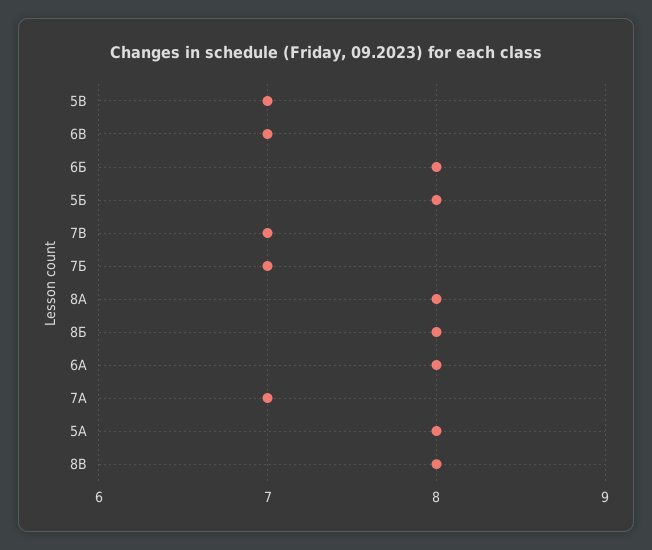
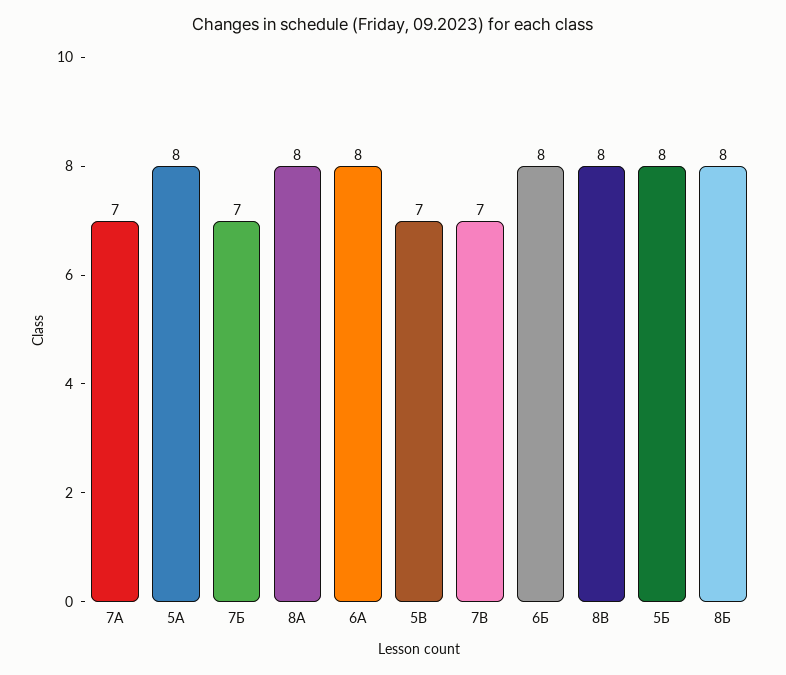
6В: 7 -> none

